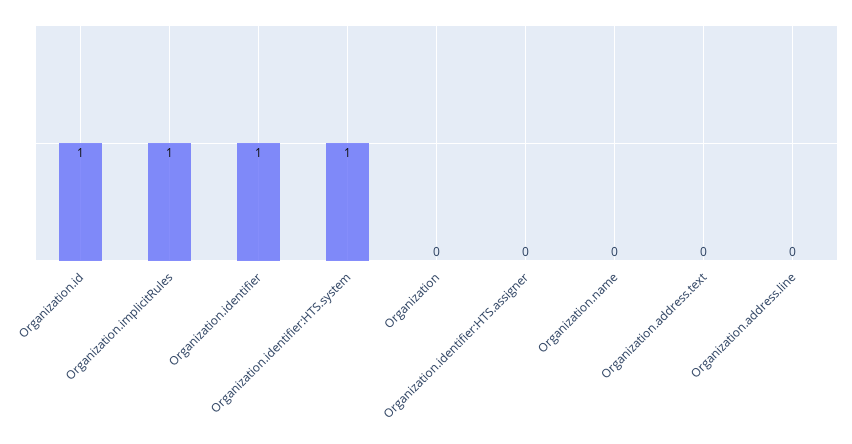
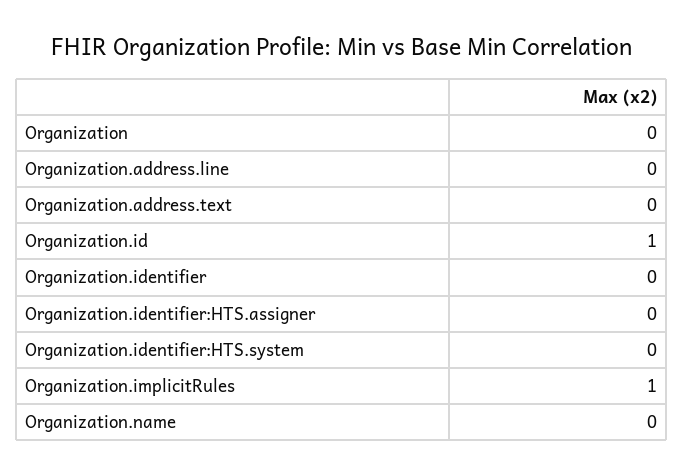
Organization.identifier: 1 -> 0
Organization.identifier:HTS.system: 1 -> 0

